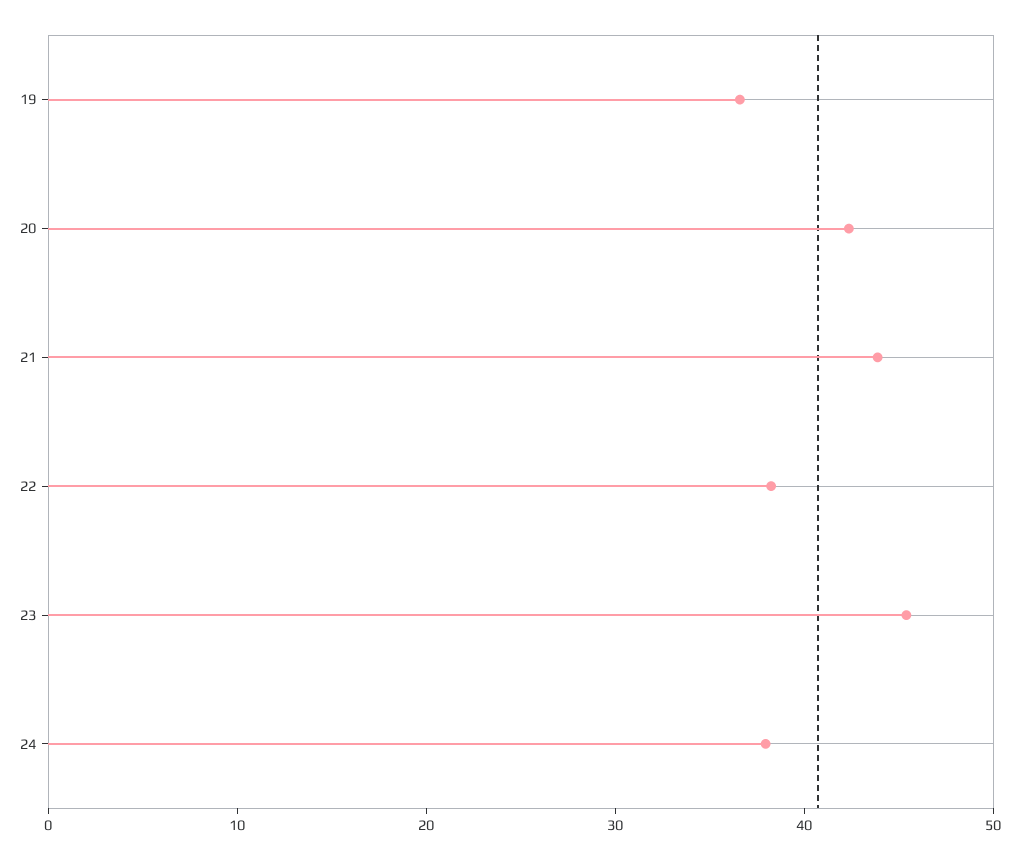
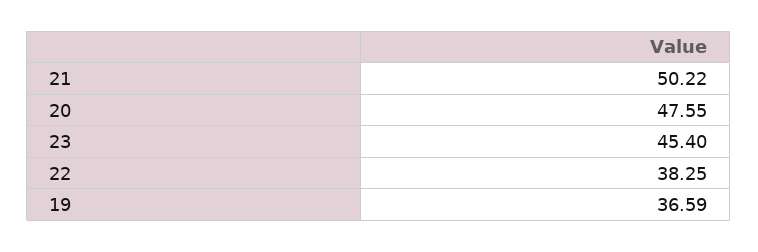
20: 42 -> 47.55
21: 44 -> 50.22
24: 38 -> none

